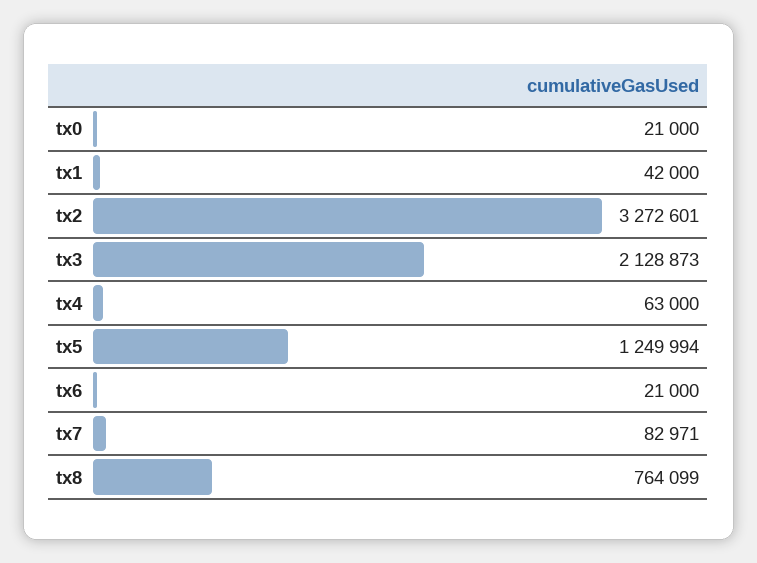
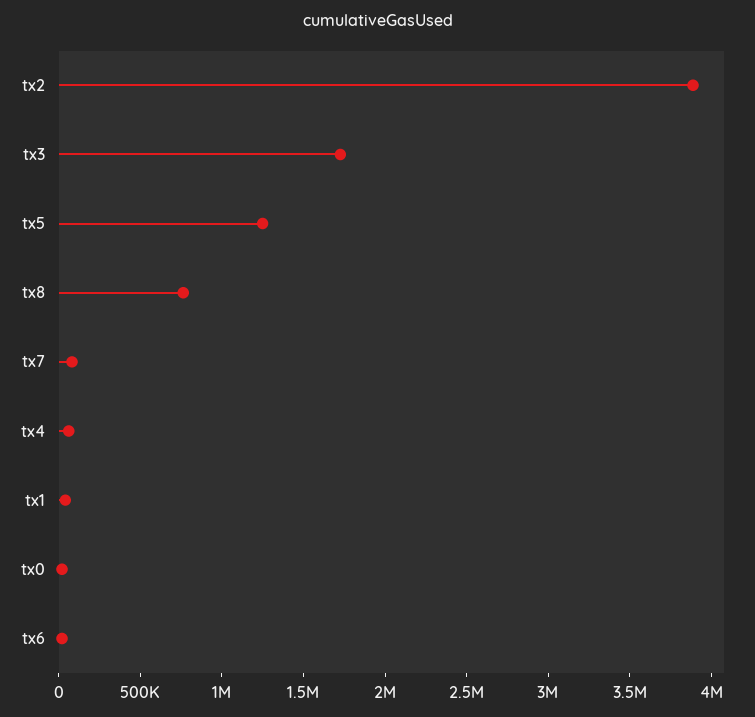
tx2: 3272601 -> 3900000
tx3: 2128873 -> 1700000

